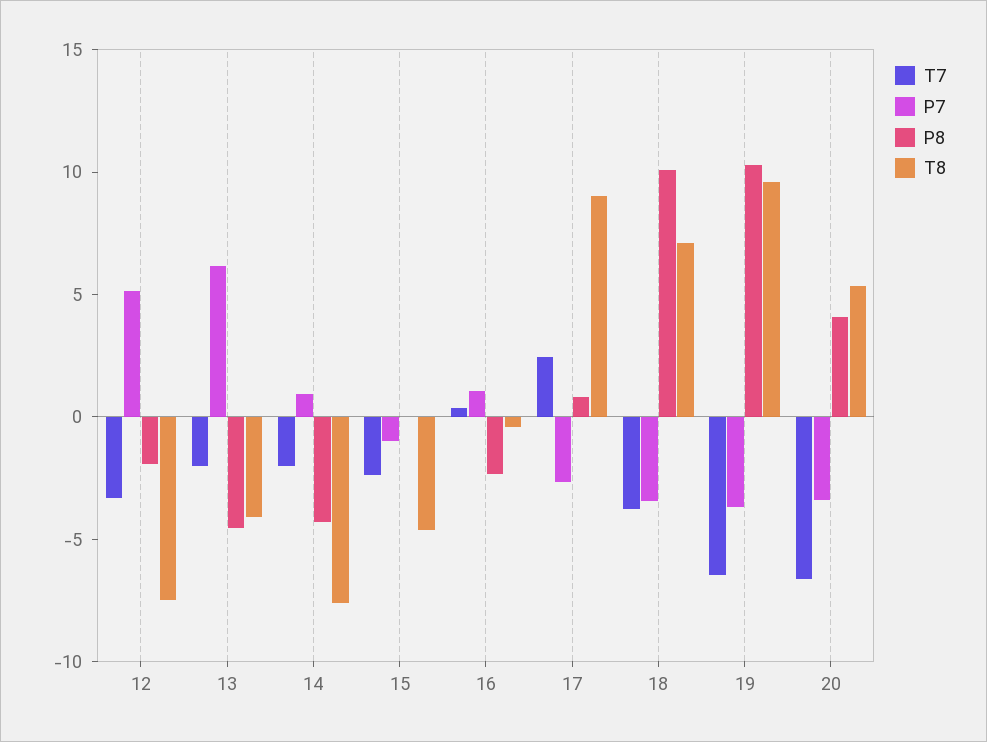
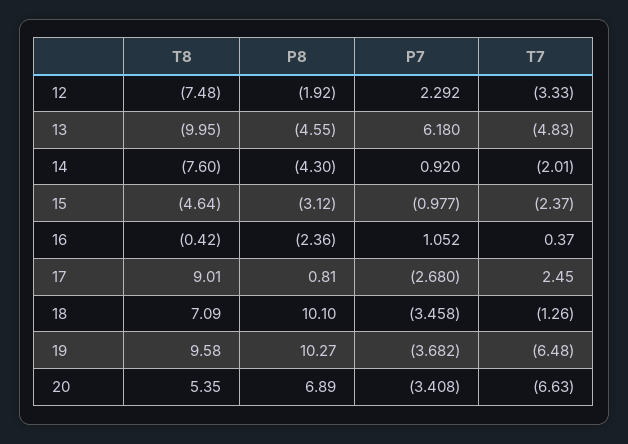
P7, 12: 5 -> 2.292
T7, 13: -2 -> -4.83
T8, 13: -4 -> -9.95
P8, 15: 0 -> -3.12
T7, 18: -4 -> -1.26
P8, 20: 4 -> 6.89

